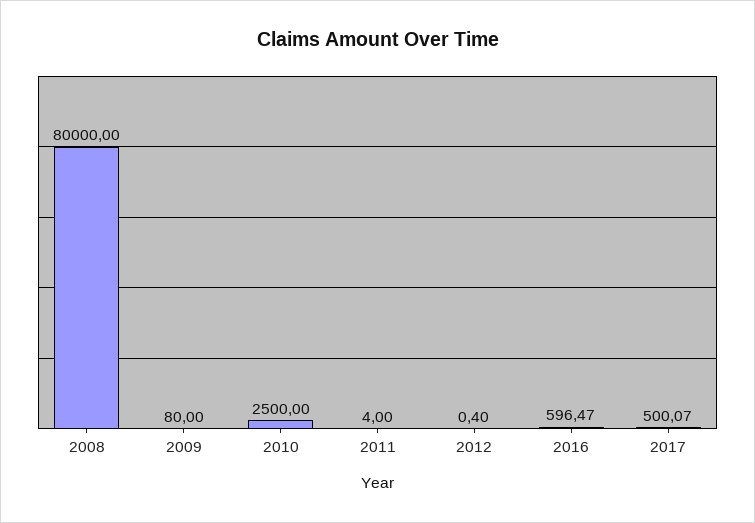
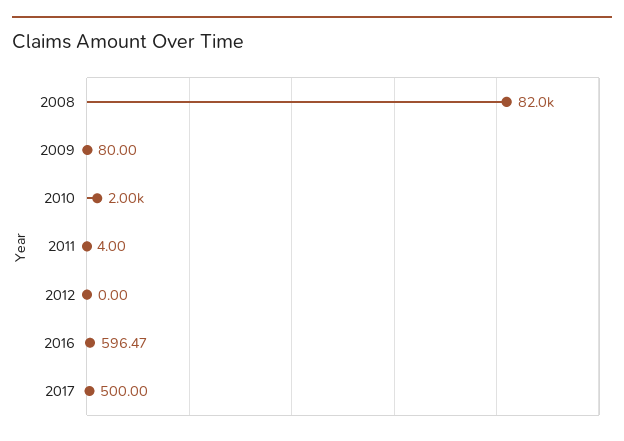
2008: 80000 -> 82000
2010: 2500 -> 2000
2012: 0.4 -> 0
2017: 500.07 -> 500

